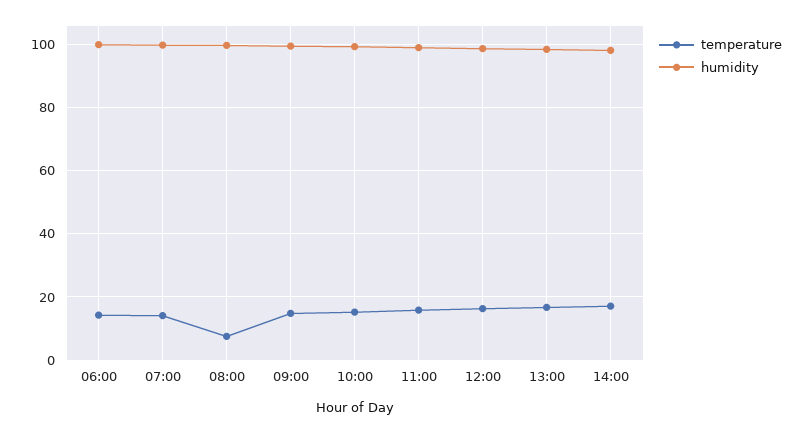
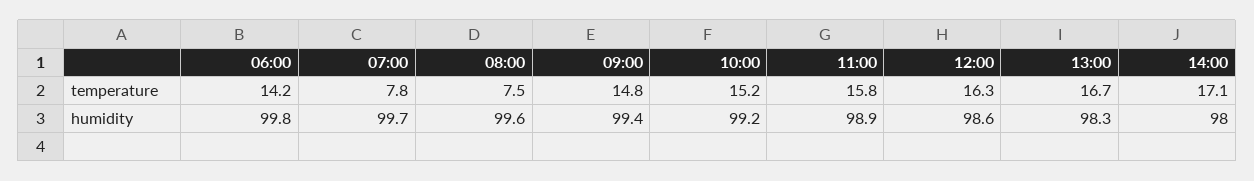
temperature, 07:00: 14 -> 7.8

